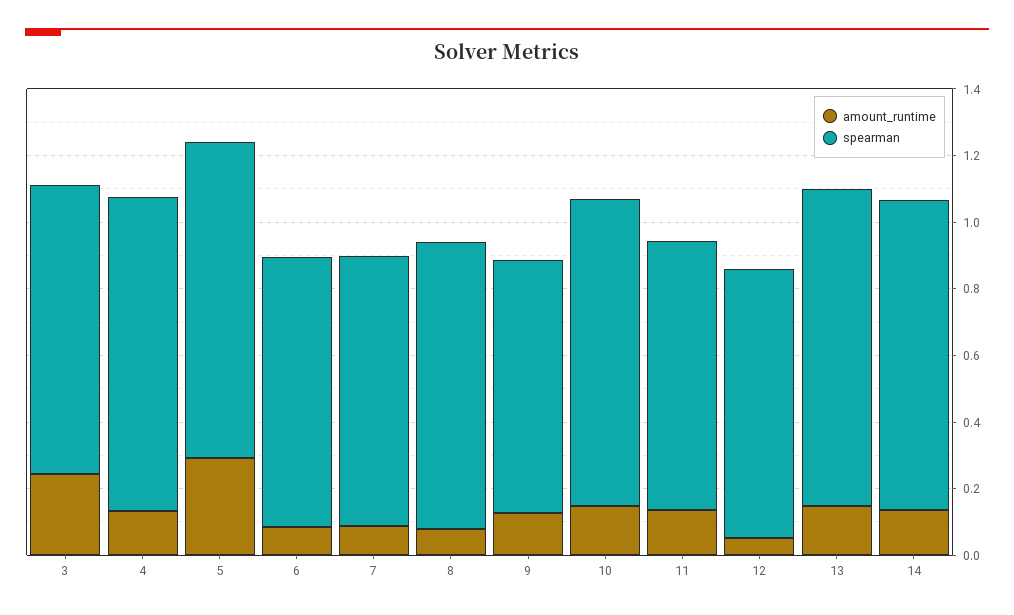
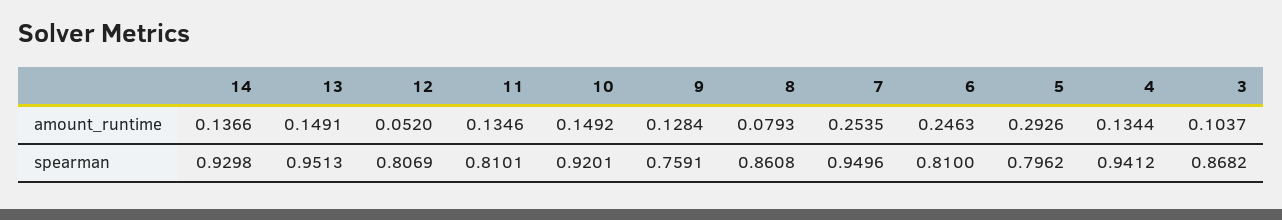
amount_runtime, 3: 0.25 -> 0.1037
spearman, 5: 0.95 -> 0.7962
amount_runtime, 6: 0.1 -> 0.2463
amount_runtime, 7: 0.1 -> 0.2535
spearman, 7: 0.8 -> 0.9496

